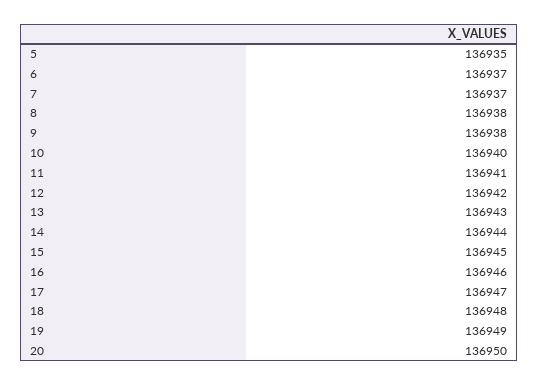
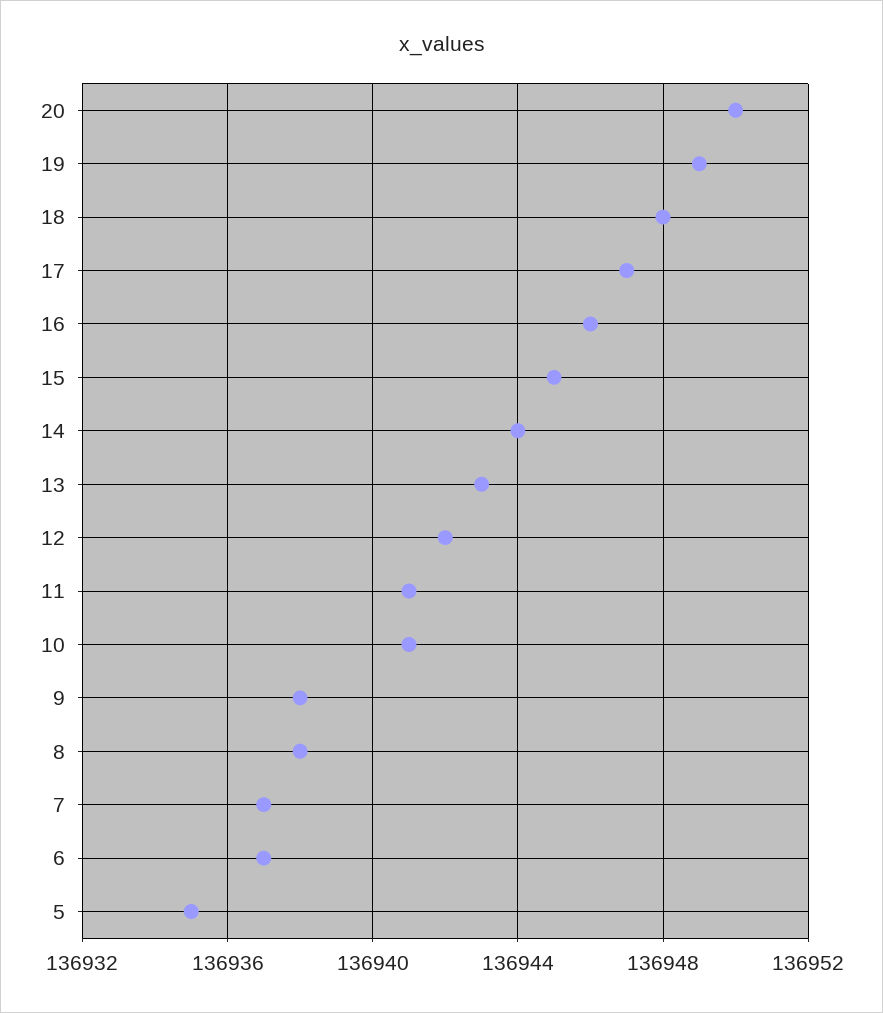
10: 136940 -> 136941

